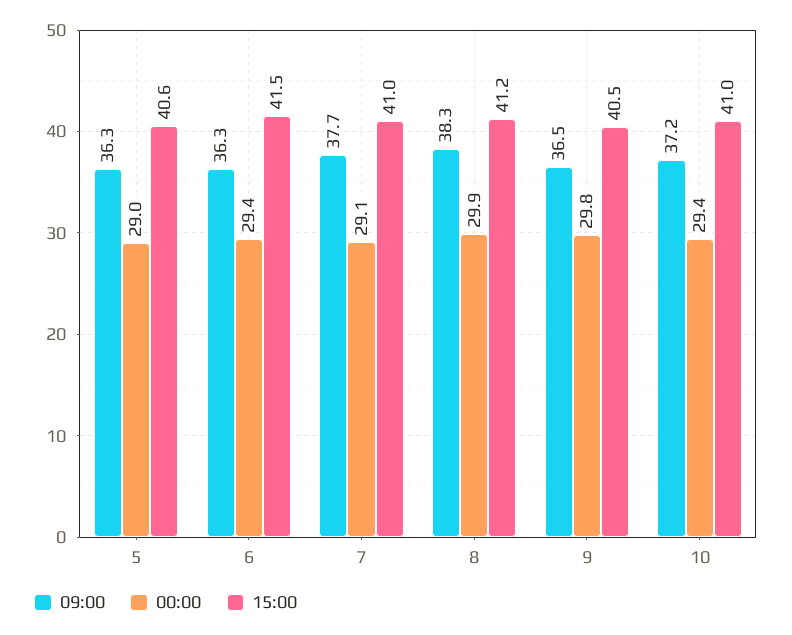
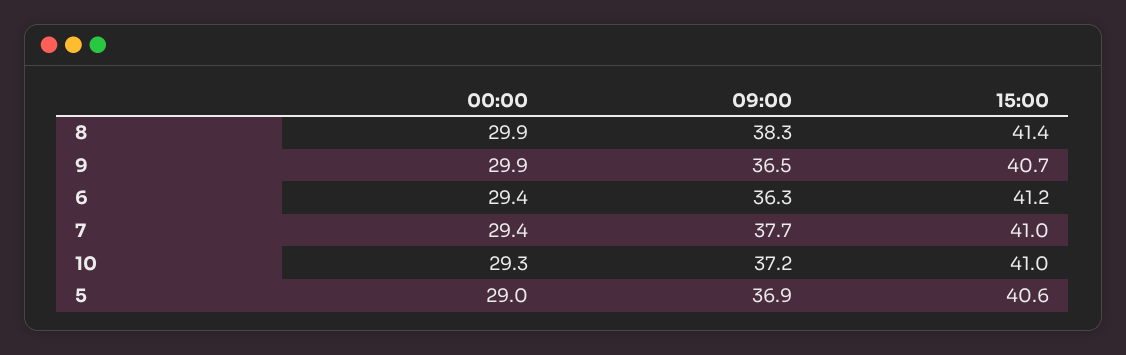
09:00, 5: 36.3 -> 36.9
15:00, 6: 41.5 -> 41.2
00:00, 7: 29.1 -> 29.4
15:00, 8: 41.2 -> 41.4
00:00, 9: 29.8 -> 29.9
15:00, 9: 40.5 -> 40.7
00:00, 10: 29.4 -> 29.3

